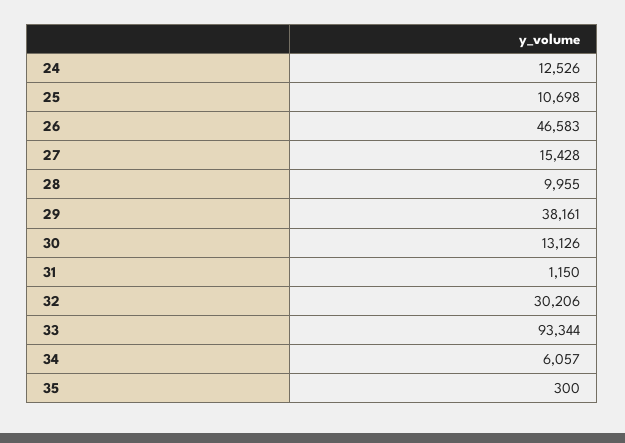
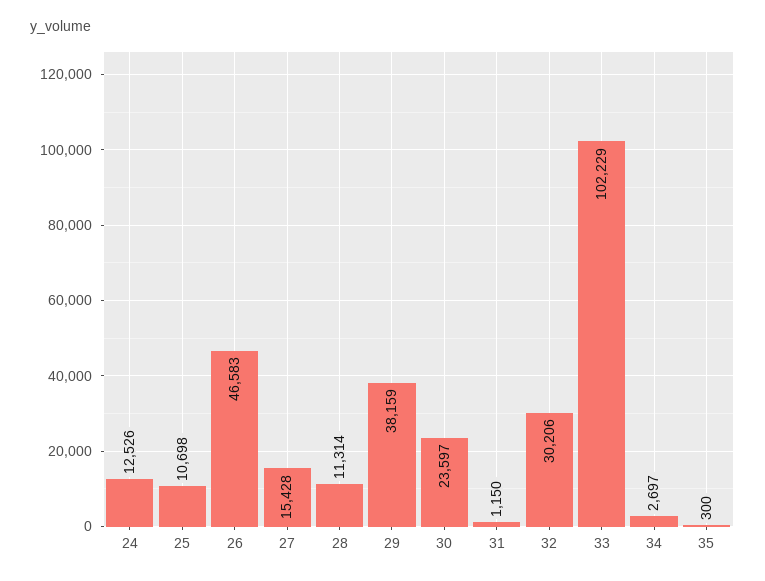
28: 9955 -> 11314
29: 38161 -> 38159
30: 13126 -> 23597
33: 93344 -> 102229
34: 6057 -> 2697

